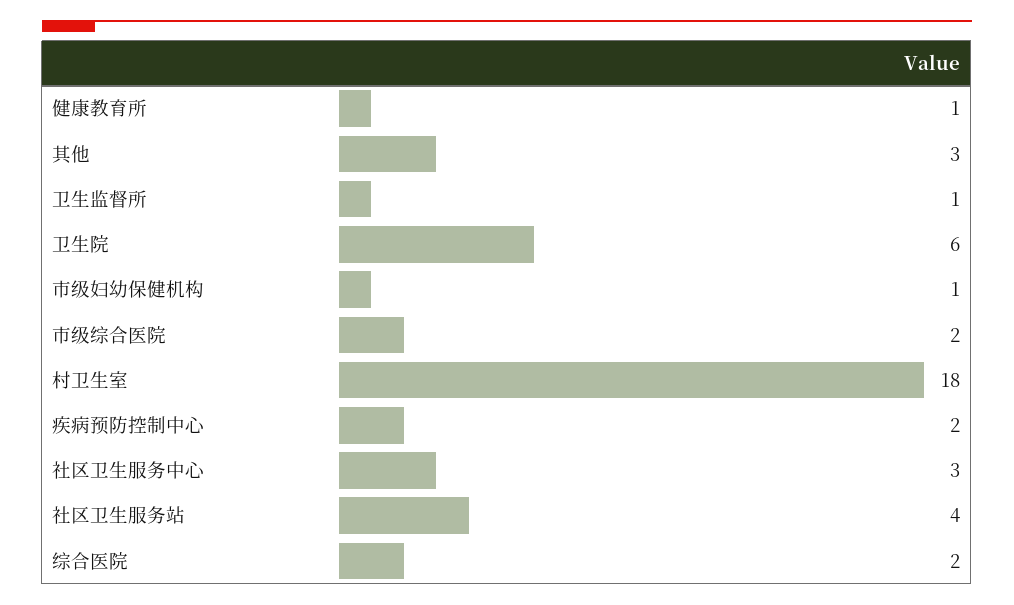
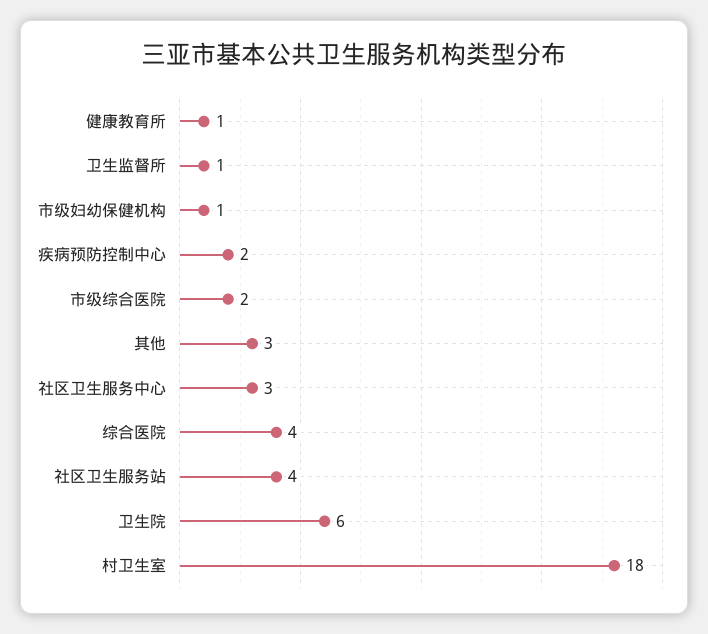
综合医院: 2 -> 4

